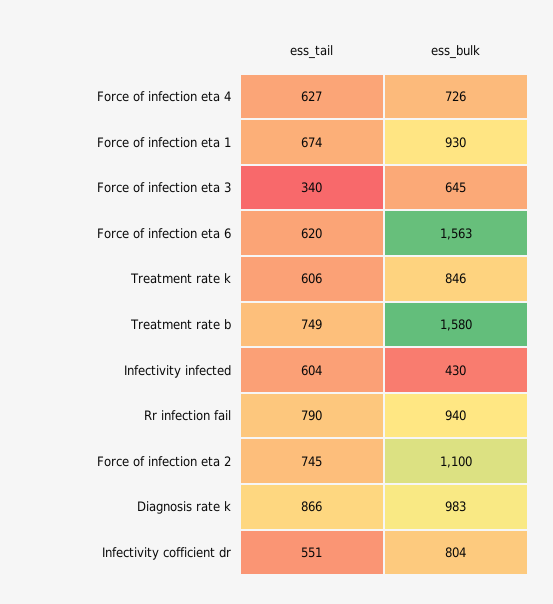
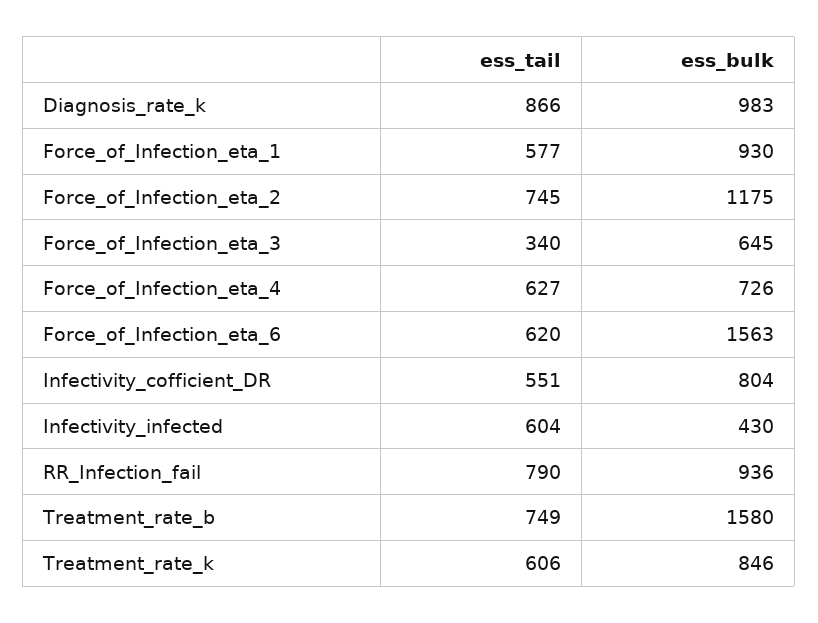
ess_tail, Force of infection eta 1: 674 -> 577
ess_bulk, Rr infection fail: 940 -> 936
ess_bulk, Force of infection eta 2: 1100 -> 1175

